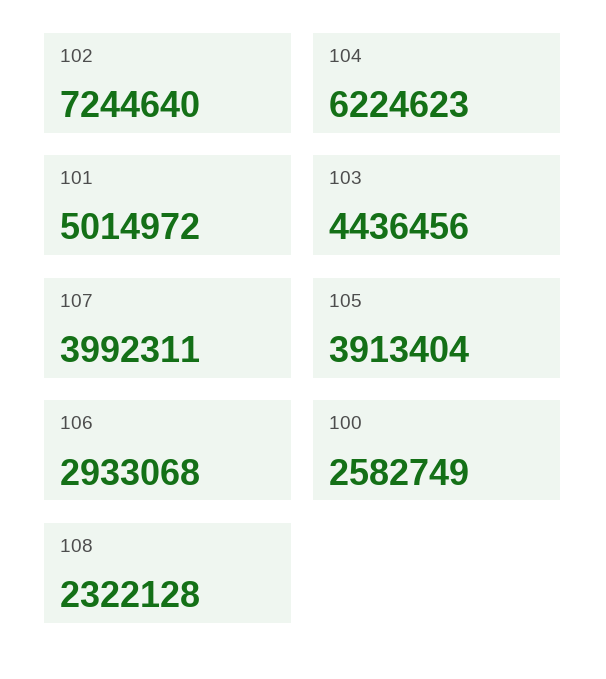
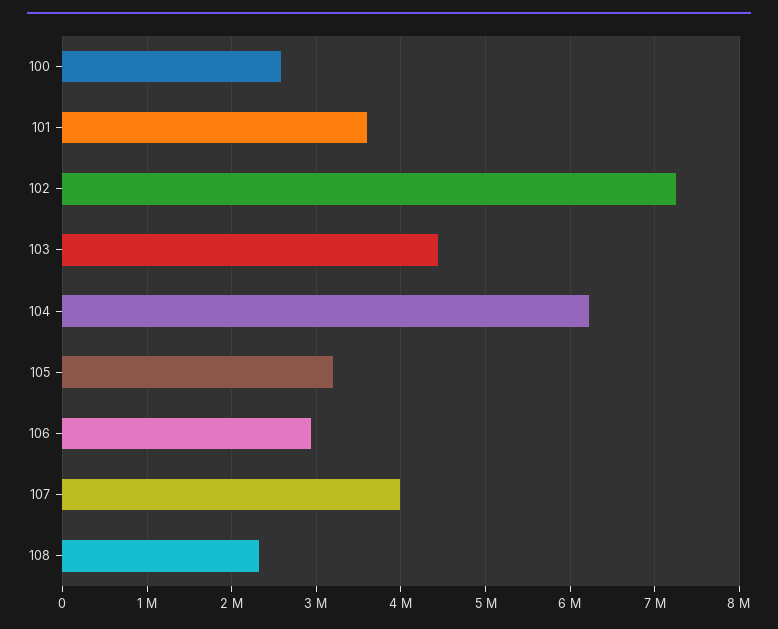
101: 5014972 -> 3600000
105: 3913404 -> 3200000

